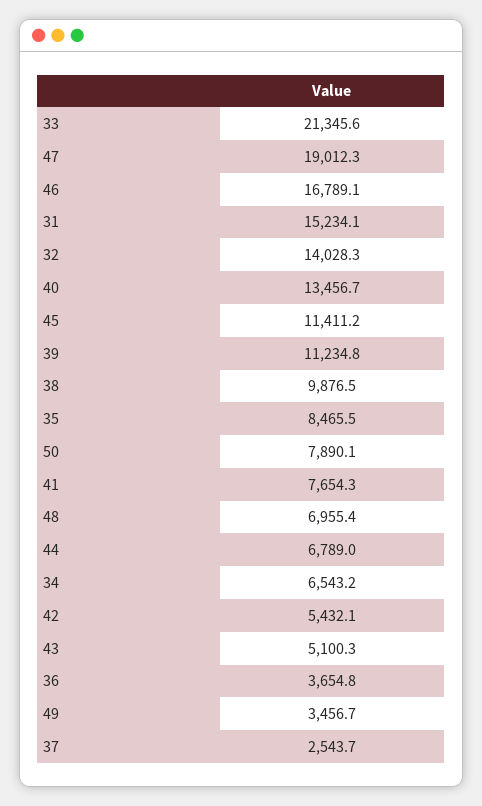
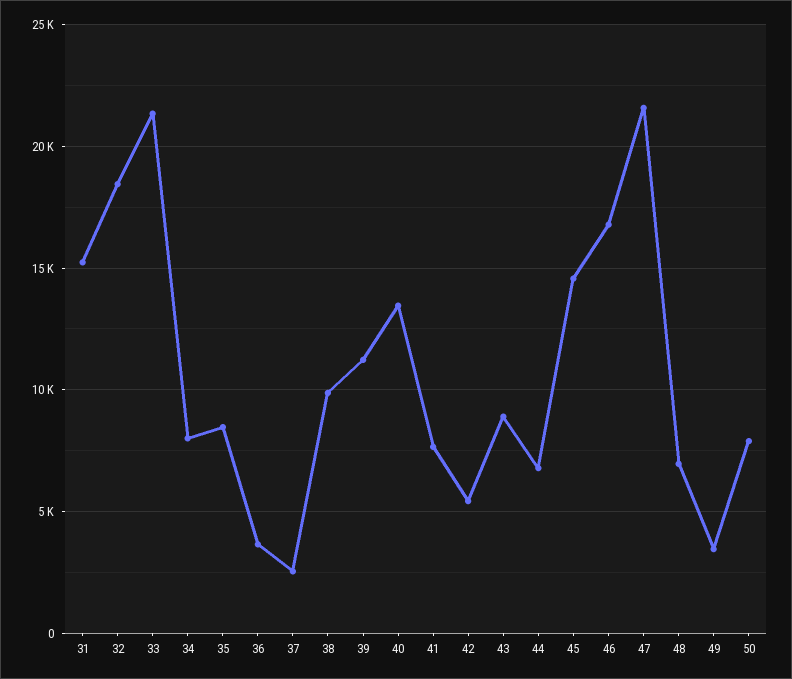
47: 19012.3 -> 21500
32: 14028.3 -> 18500
45: 11411.2 -> 14500
34: 6543.2 -> 8000
43: 5100.3 -> 9000

